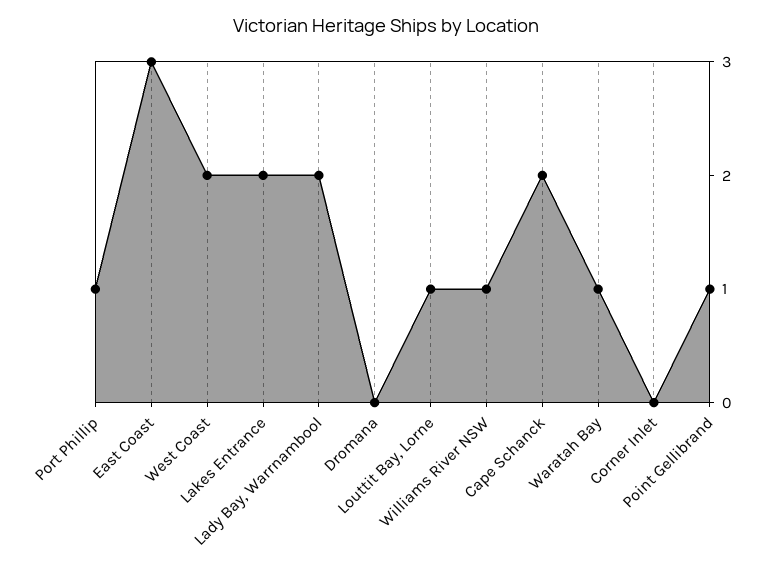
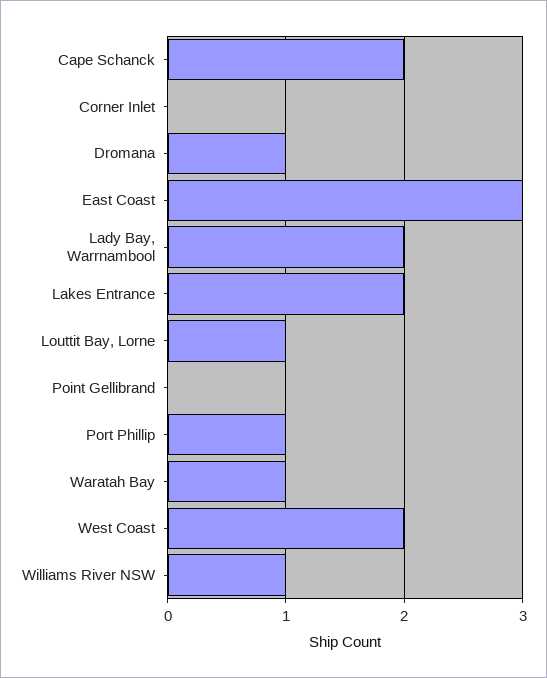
Dromana: 0 -> 1
Point Gellibrand: 1 -> 0

